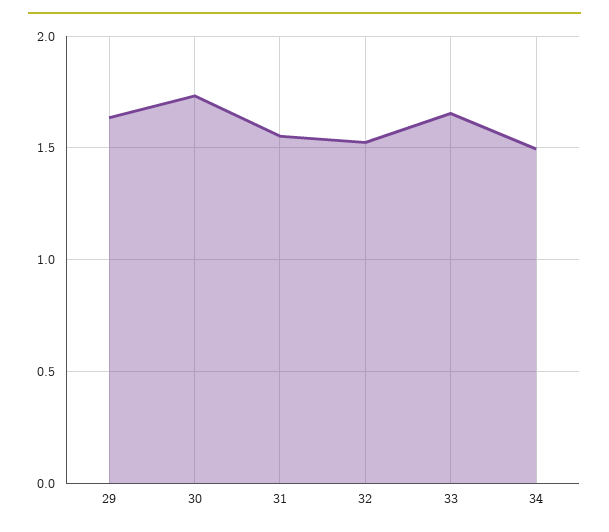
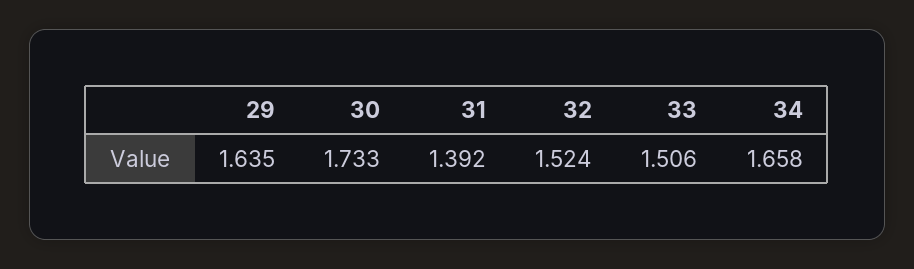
31: 1.55 -> 1.392
33: 1.65 -> 1.506
34: 1.5 -> 1.658

